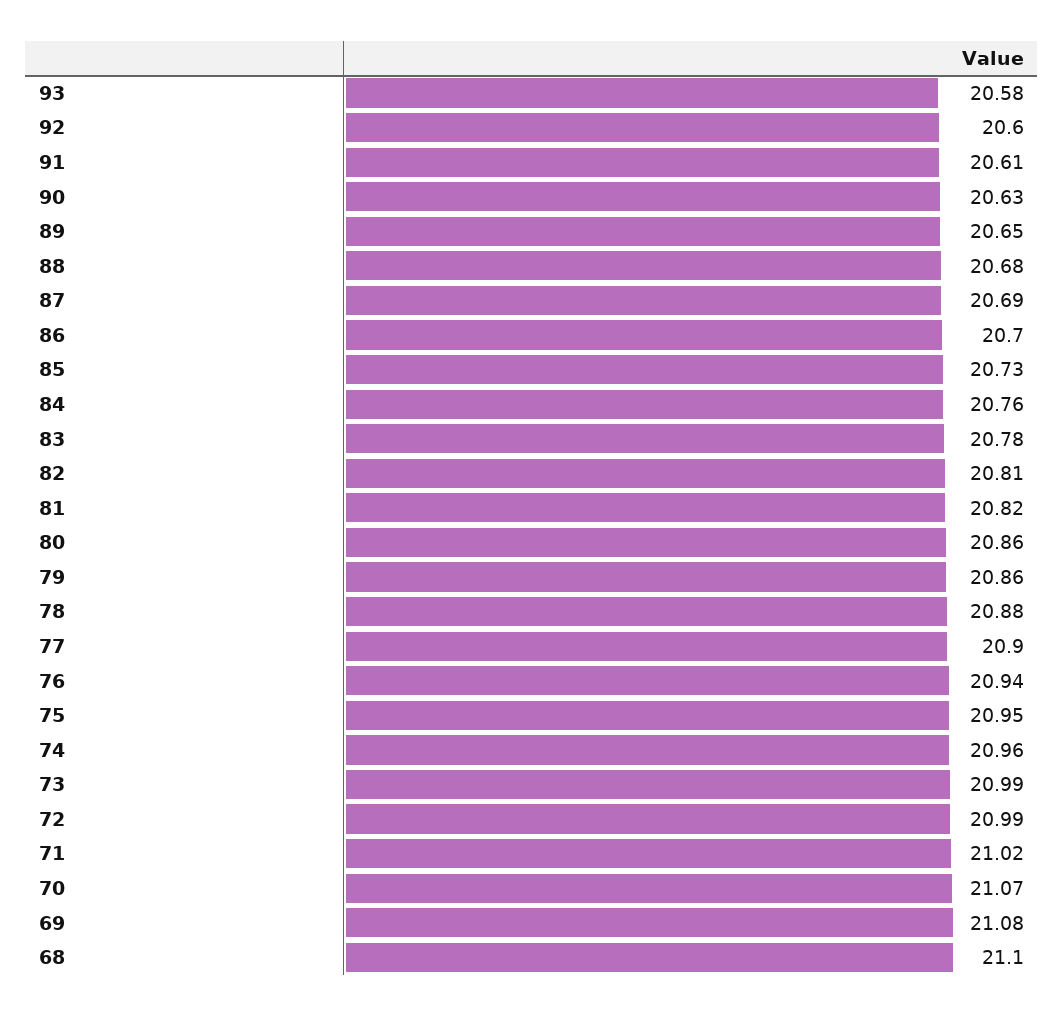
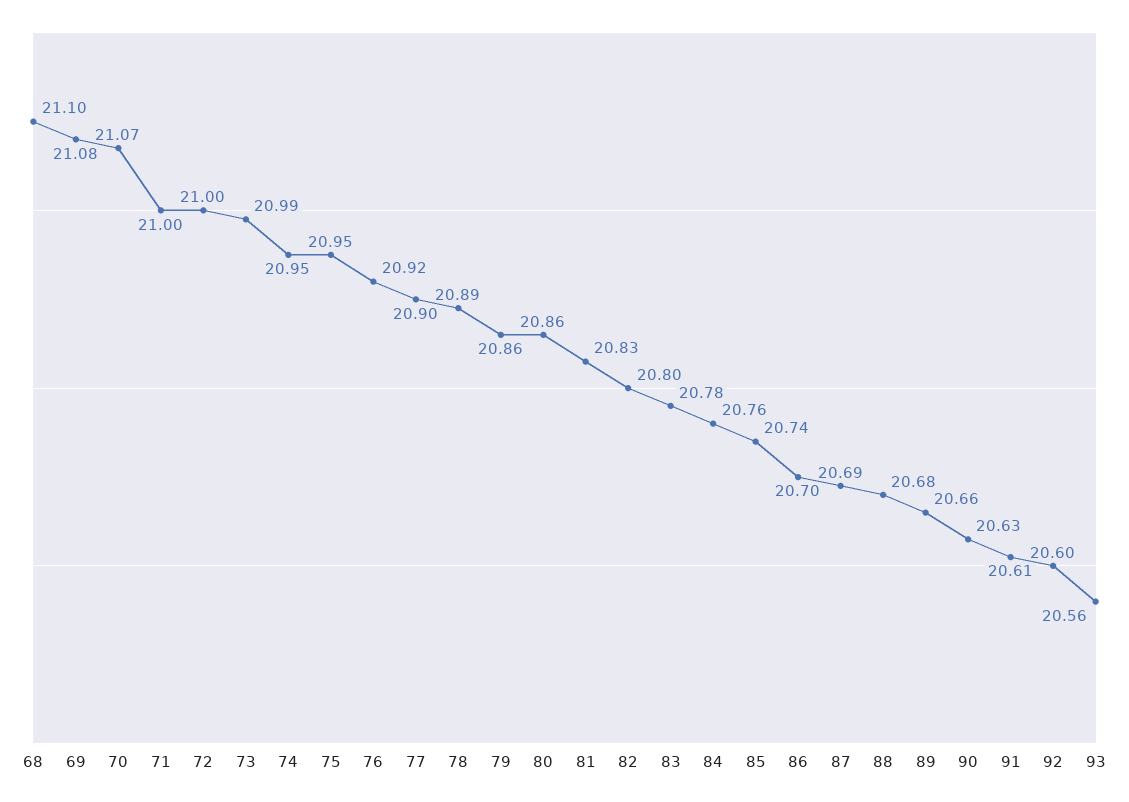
93: 20.58 -> 20.56
89: 20.65 -> 20.66
85: 20.73 -> 20.74
82: 20.81 -> 20.8
81: 20.82 -> 20.83
78: 20.88 -> 20.89
76: 20.94 -> 20.92
74: 20.96 -> 20.95
72: 20.99 -> 21
71: 21.02 -> 21

